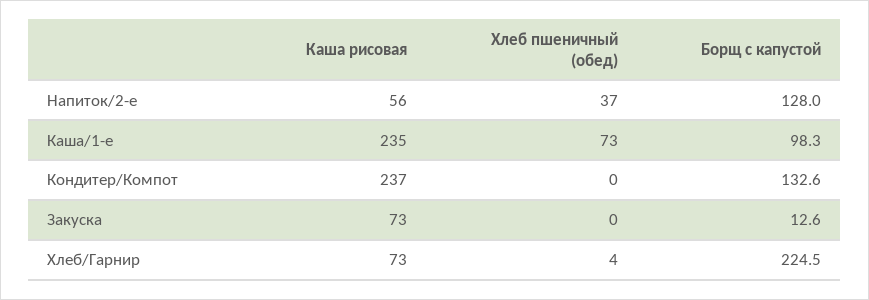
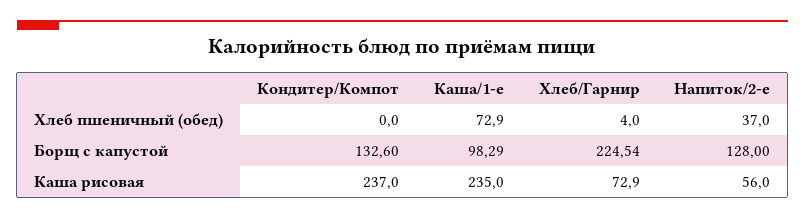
Каша рисовая, Закуска: 73 -> none
Хлеб пшеничный (обед), Закуска: 0 -> none
Борщ с капустой, Закуска: 12.6 -> none

